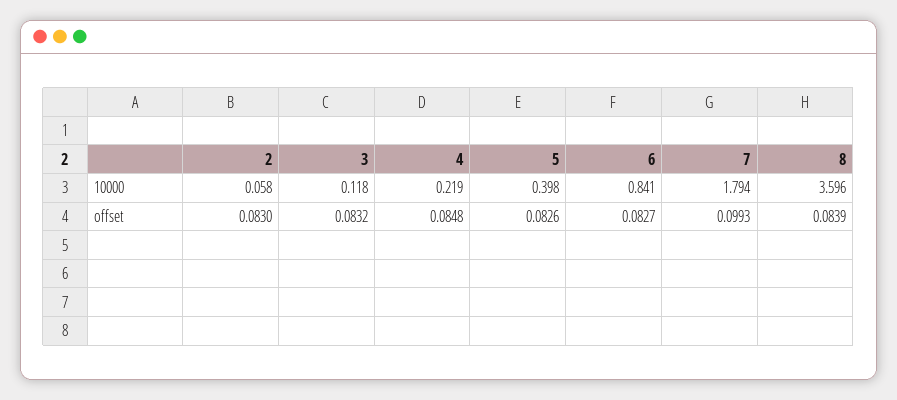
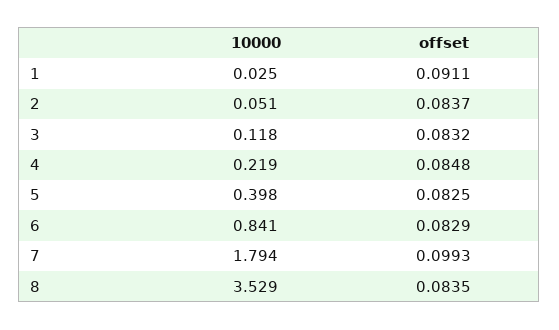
2, 10000: 0.058 -> 0.051
8, 10000: 3.596 -> 3.529
2, offset: 0.083 -> 0.0837
5, offset: 0.0826 -> 0.0825
6, offset: 0.0827 -> 0.0829
8, offset: 0.0839 -> 0.0835
1, 10000: none -> 0.025
1, offset: none -> 0.0911

